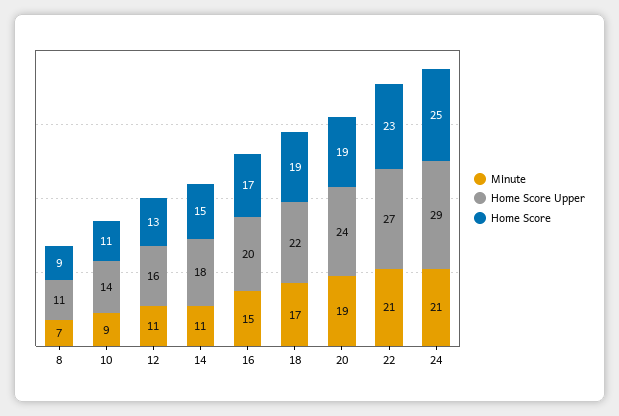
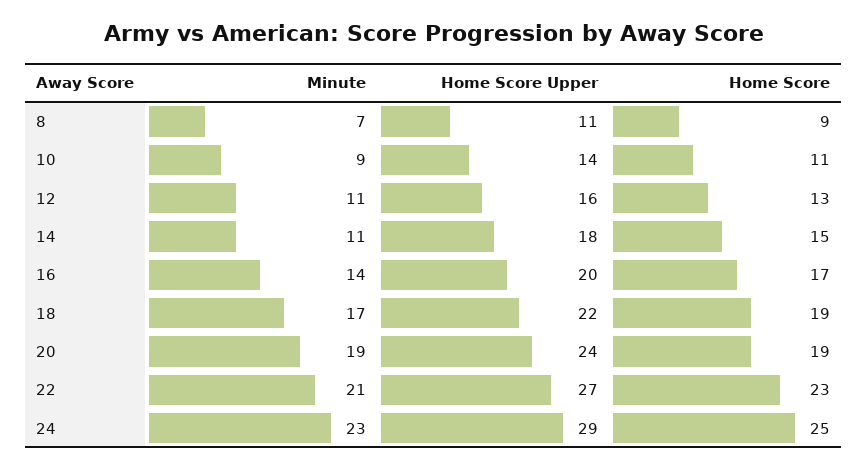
Minute, 16: 15 -> 14
Minute, 24: 21 -> 23

